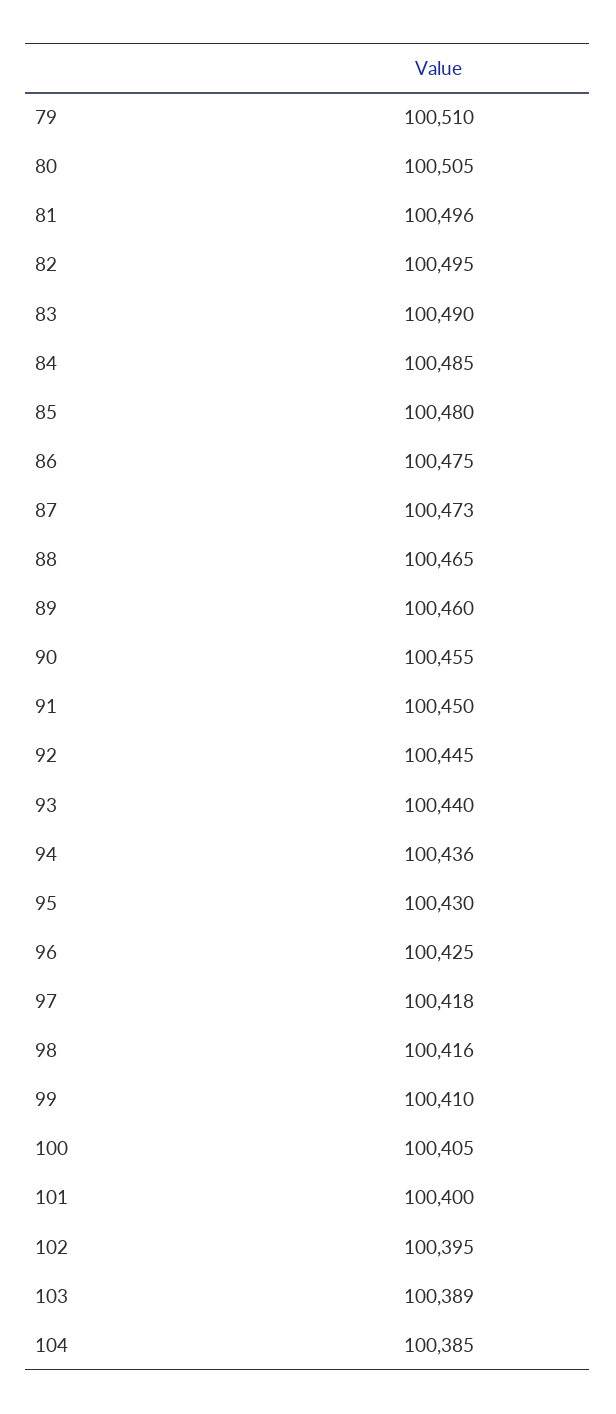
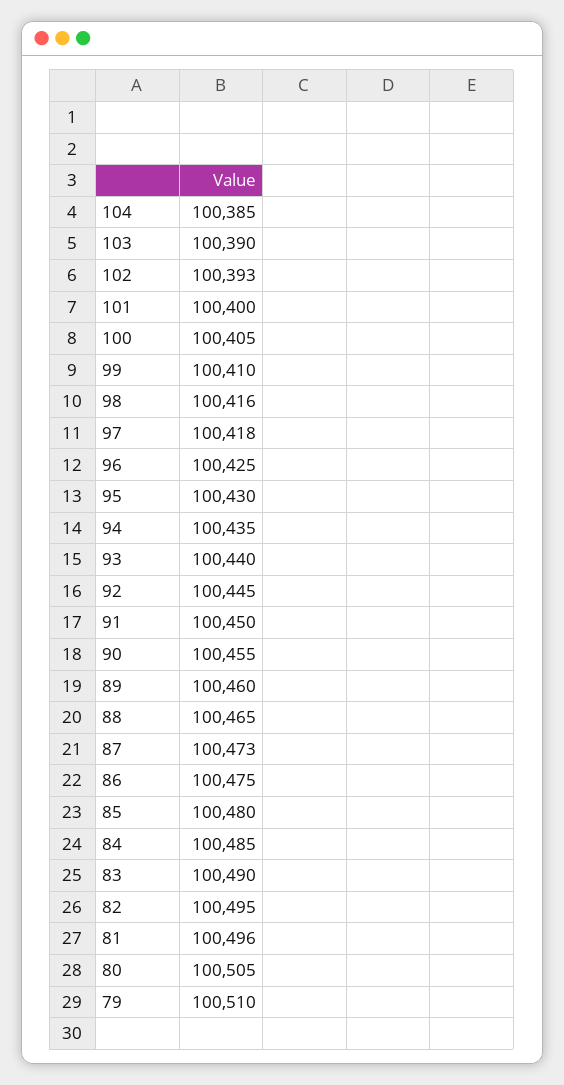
94: 100436 -> 100435
102: 100395 -> 100393
103: 100389 -> 100390

